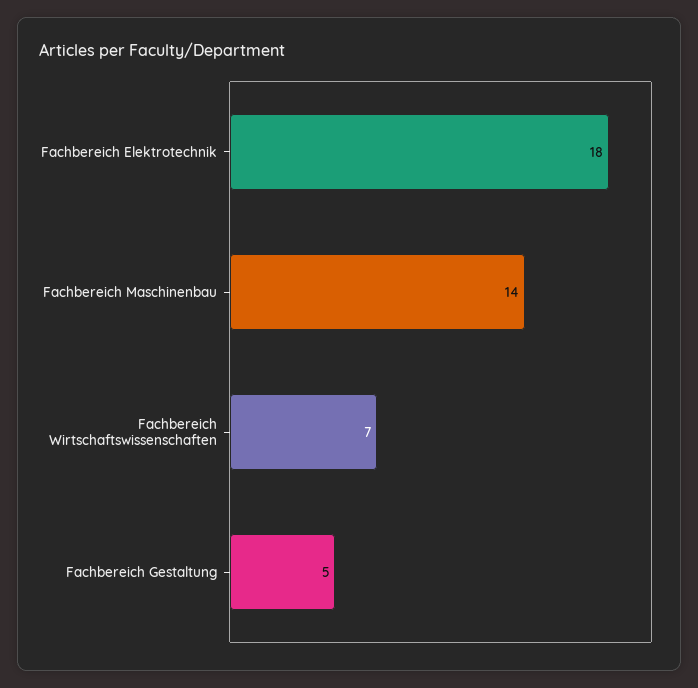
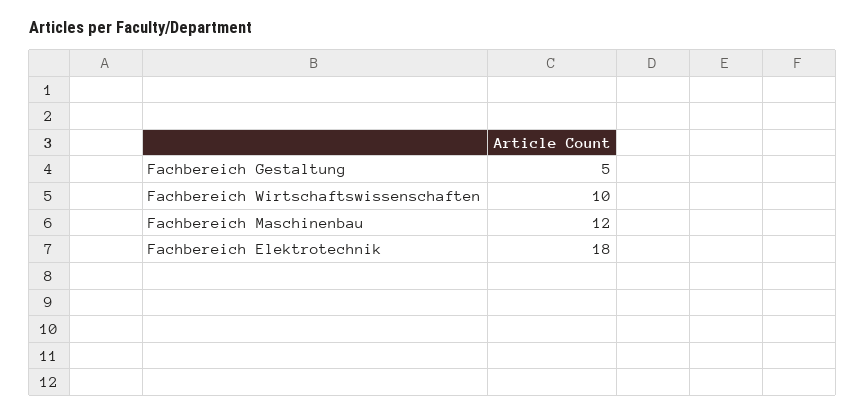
Fachbereich Maschinenbau: 14 -> 12
Fachbereich Wirtschaftswissenschaften: 7 -> 10

